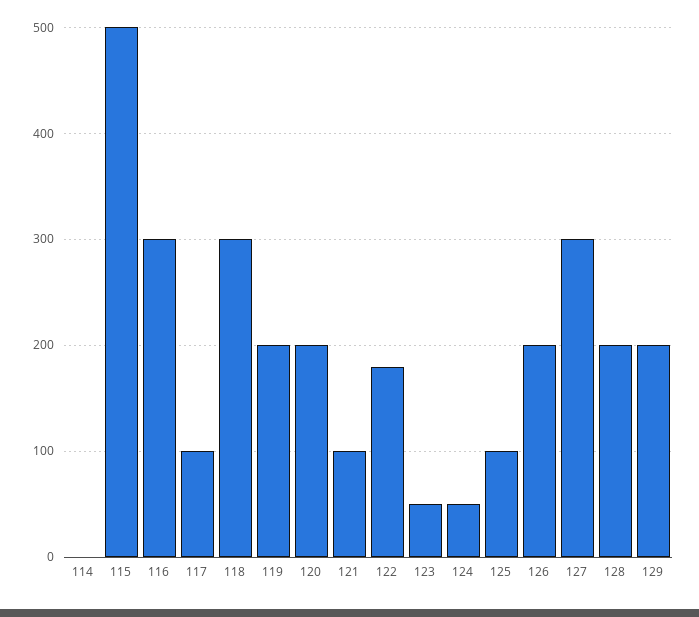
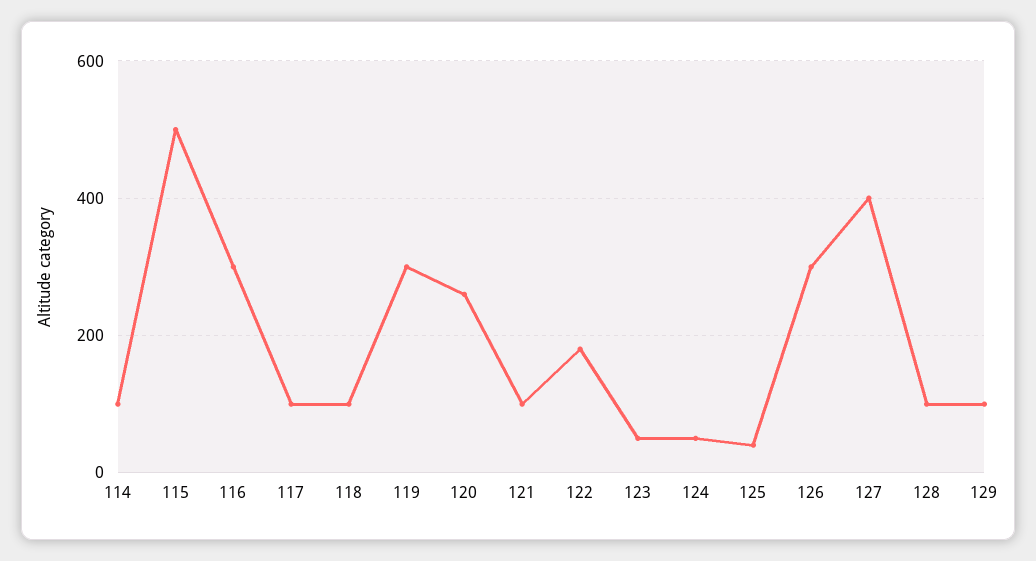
114: 0 -> 100
118: 300 -> 100
119: 200 -> 300
120: 200 -> 260
125: 100 -> 40
126: 200 -> 300
127: 300 -> 400
128: 200 -> 100
129: 200 -> 100

